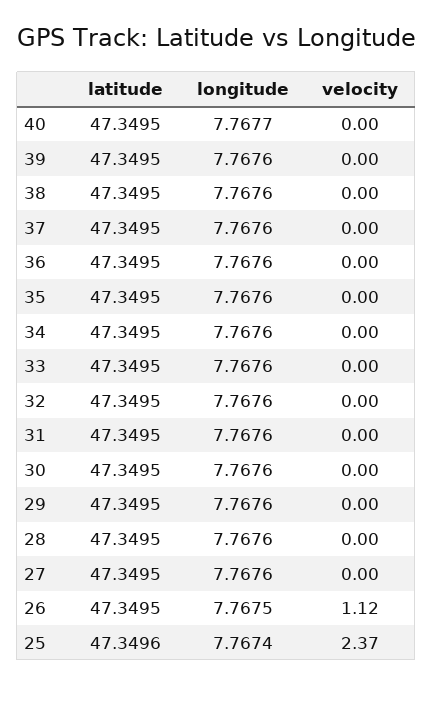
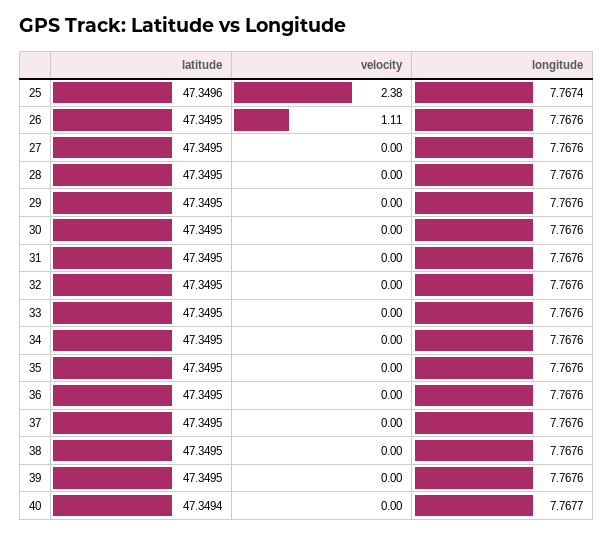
latitude, 40: 47.3495 -> 47.3494
longitude, 26: 7.7675 -> 7.7676
velocity, 26: 1.12 -> 1.11
velocity, 25: 2.37 -> 2.38

